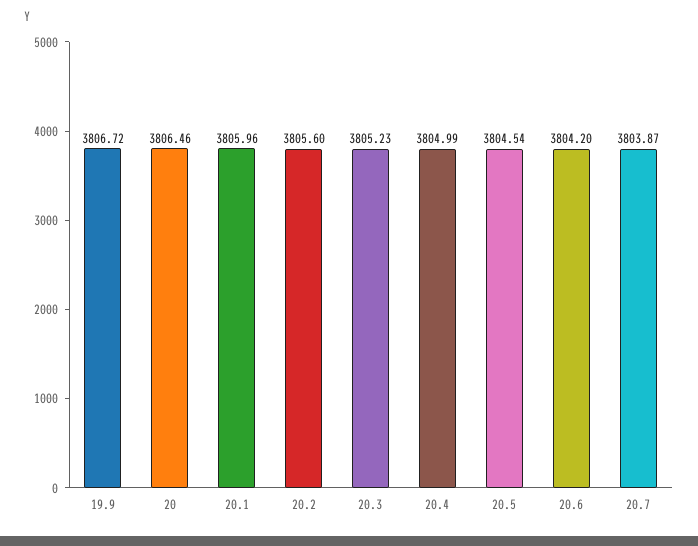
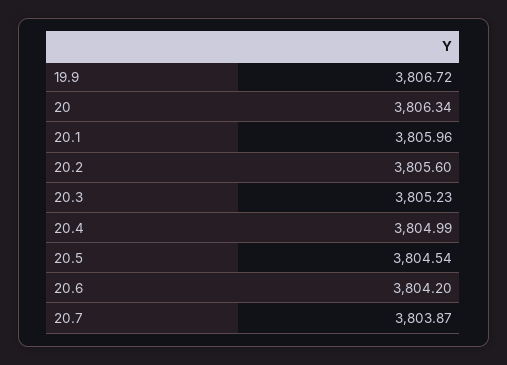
20: 3806.46 -> 3806.34

